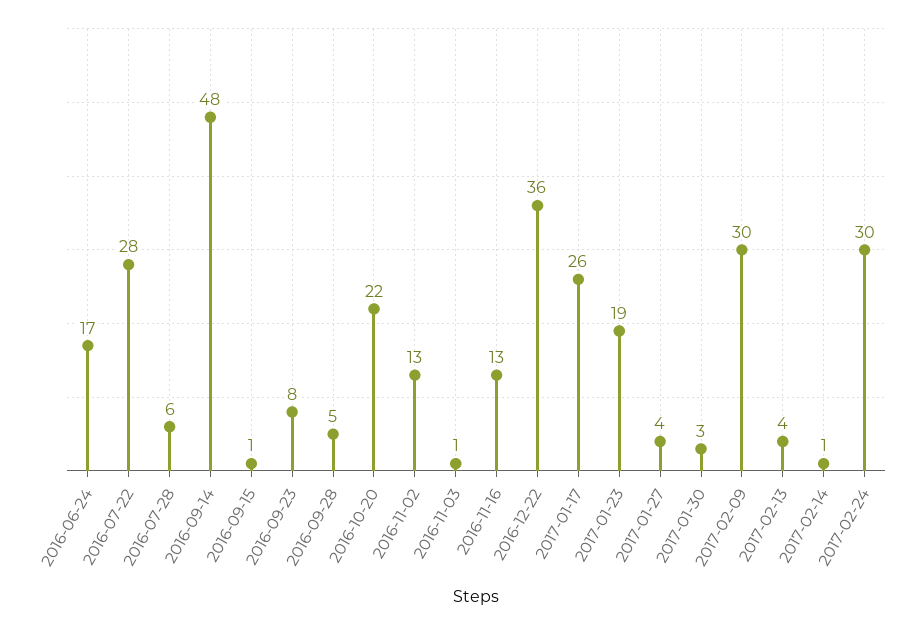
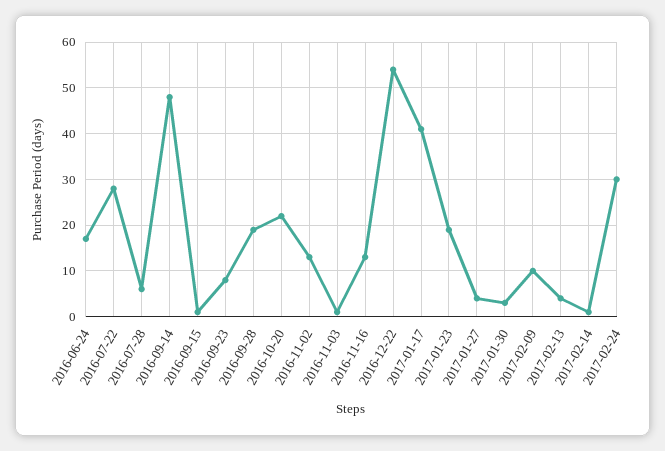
2016-09-28: 5 -> 20
2016-12-22: 36 -> 55
2017-01-17: 26 -> 40
2017-02-09: 30 -> 10

